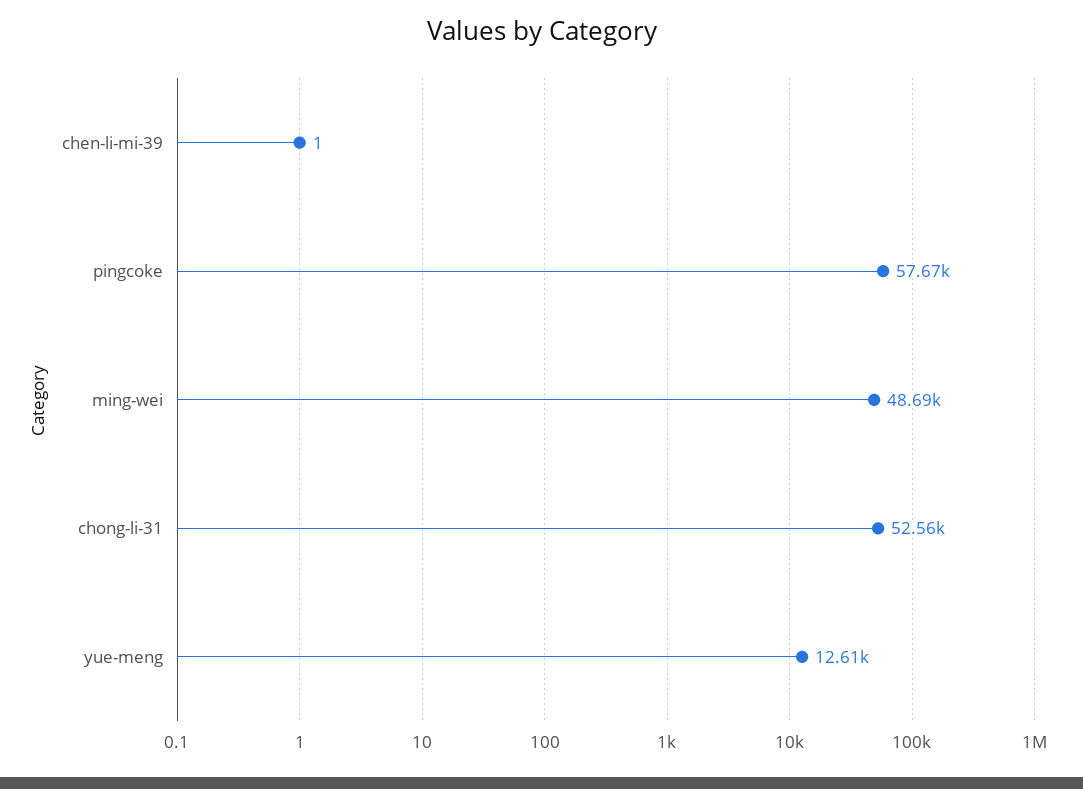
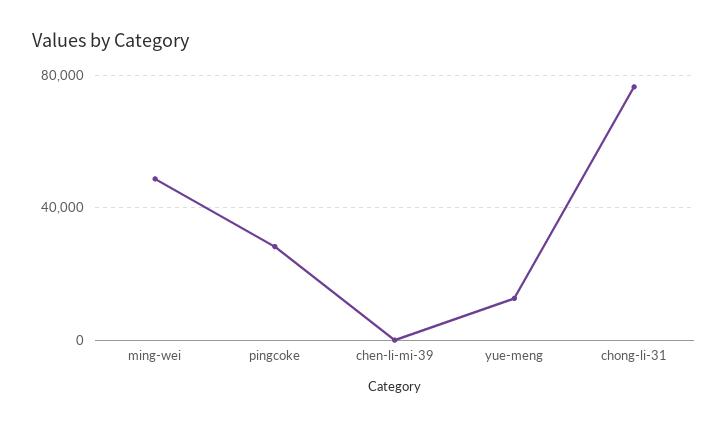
pingcoke: 57670 -> 30000
chong-li-31: 52560 -> 75000

